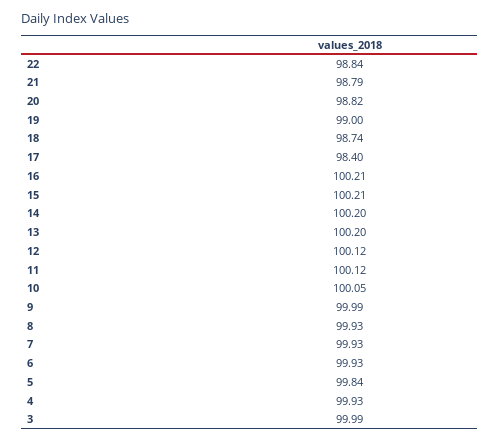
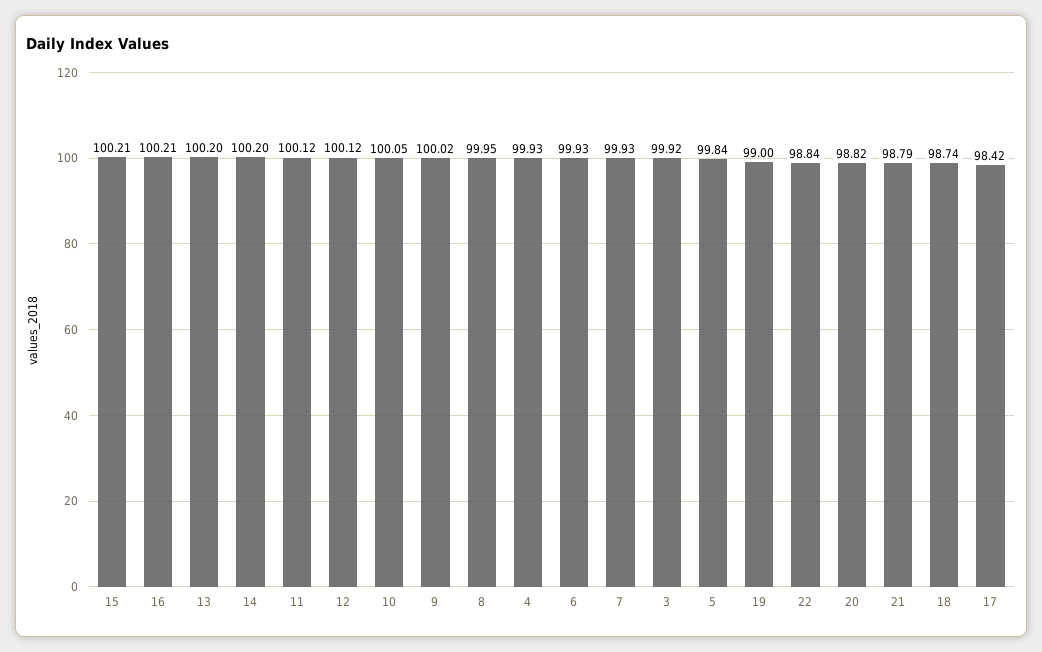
17: 98.4 -> 98.42
9: 99.99 -> 100.02
8: 99.93 -> 99.95
3: 99.99 -> 99.92

